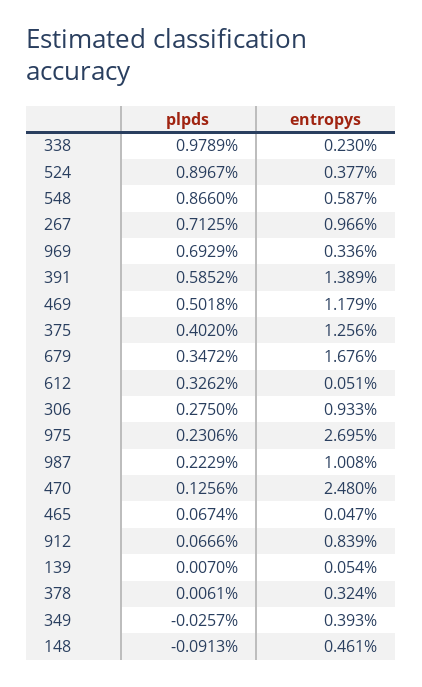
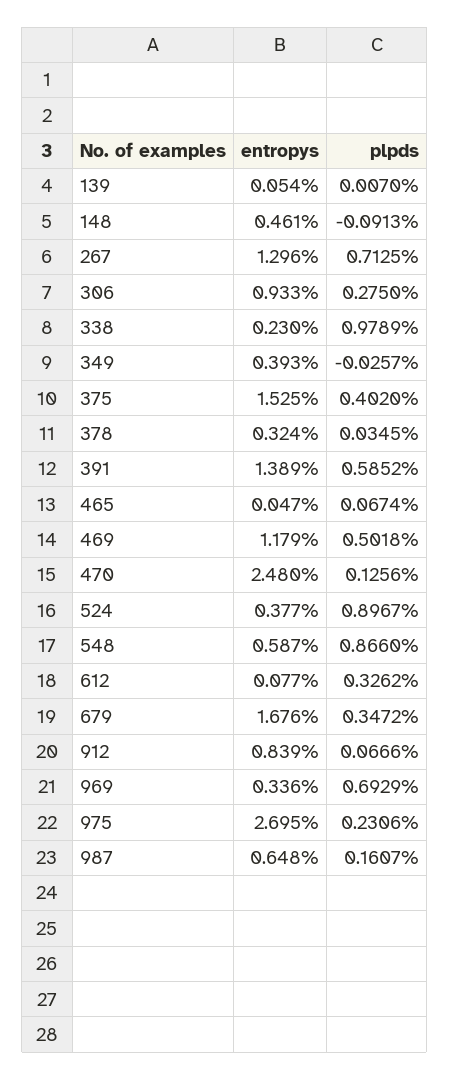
entropys, 267: 0.966 -> 1.296
entropys, 375: 1.256 -> 1.525
entropys, 612: 0.051 -> 0.077
plpds, 987: 0.2229 -> 0.1607
entropys, 987: 1.008 -> 0.648
plpds, 378: 0.0061 -> 0.0345

